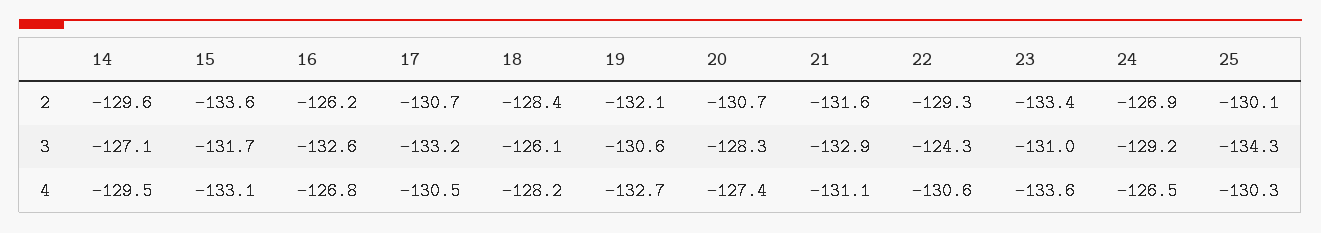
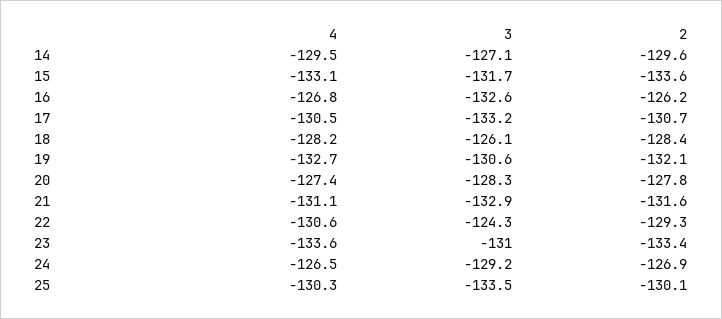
20, 2: -130.7 -> -127.8
25, 3: -134.3 -> -133.5

